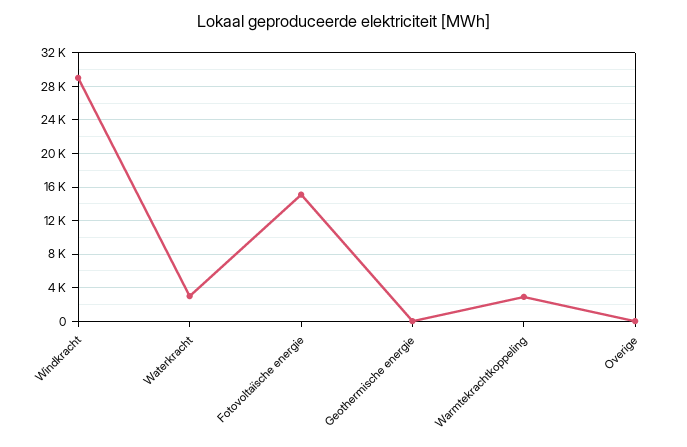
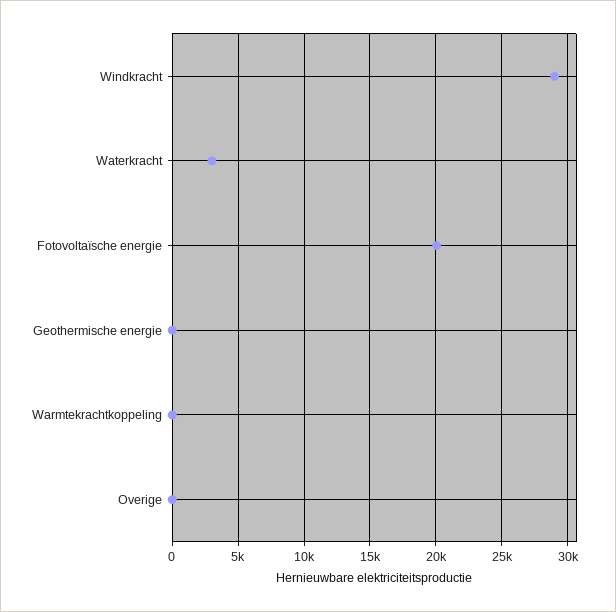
Fotovoltaïsche energie: 15000 -> 20000
Warmtekrachtkoppeling: 3000 -> 0

